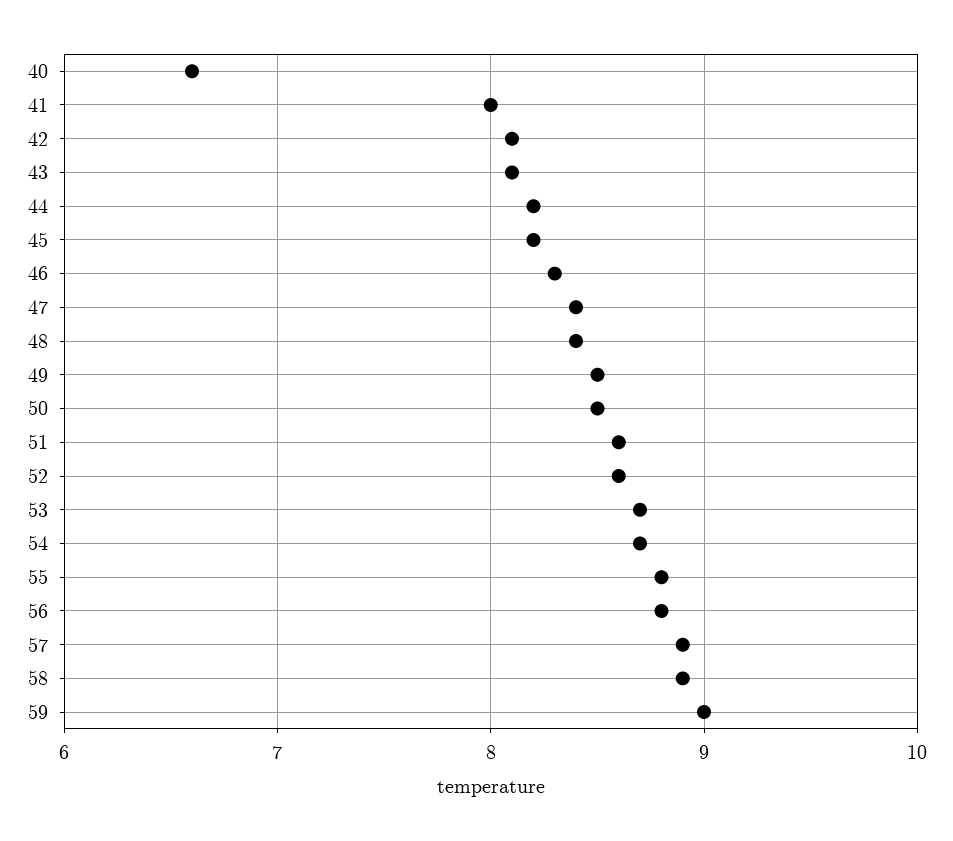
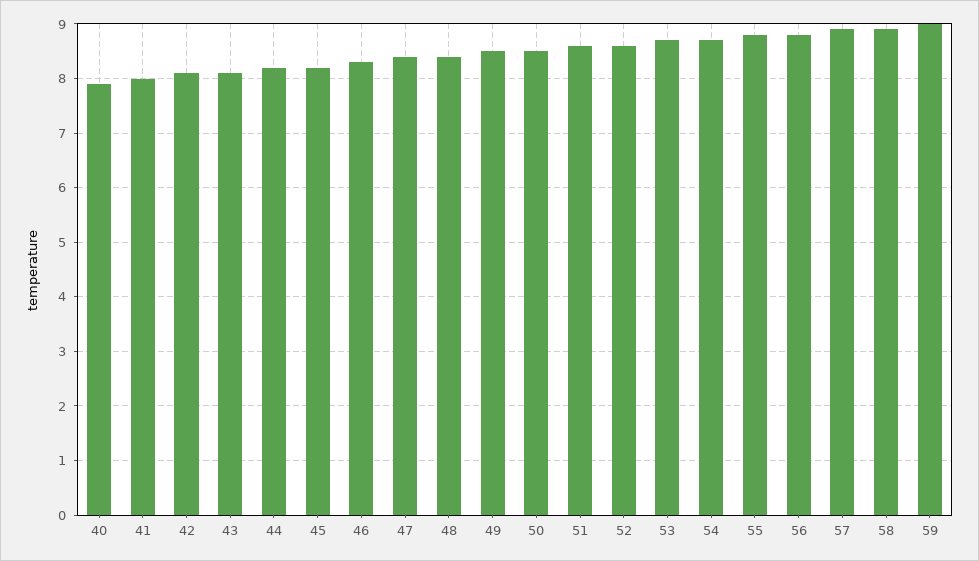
40: 6.6 -> 8

